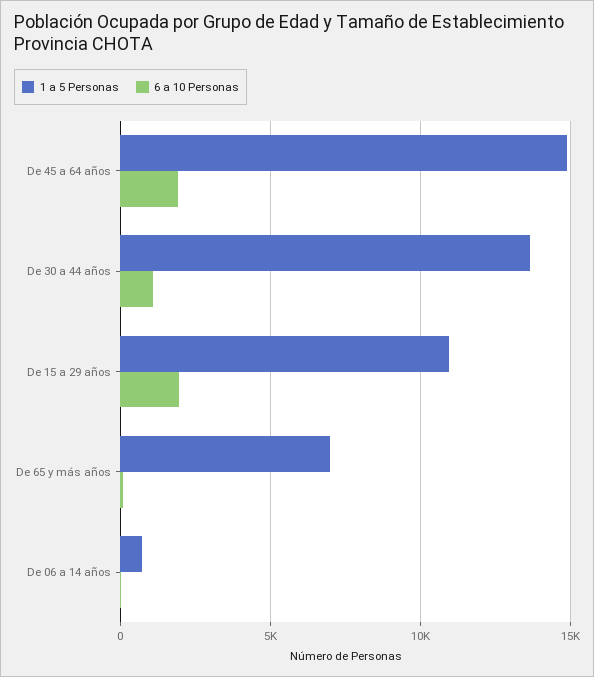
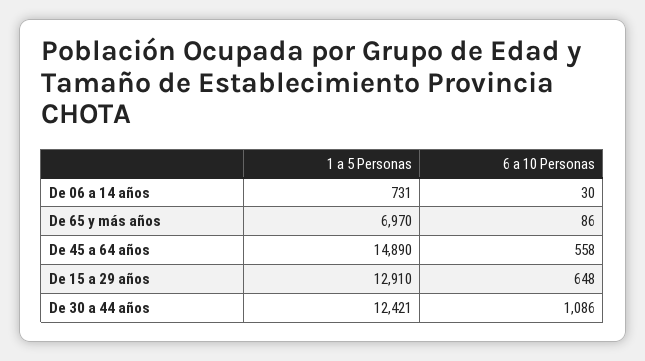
6 a 10 Personas, De 45 a 64 años: 2000 -> 558
1 a 5 Personas, De 30 a 44 años: 13500 -> 12421
1 a 5 Personas, De 15 a 29 años: 11000 -> 12910
6 a 10 Personas, De 15 a 29 años: 2000 -> 648

